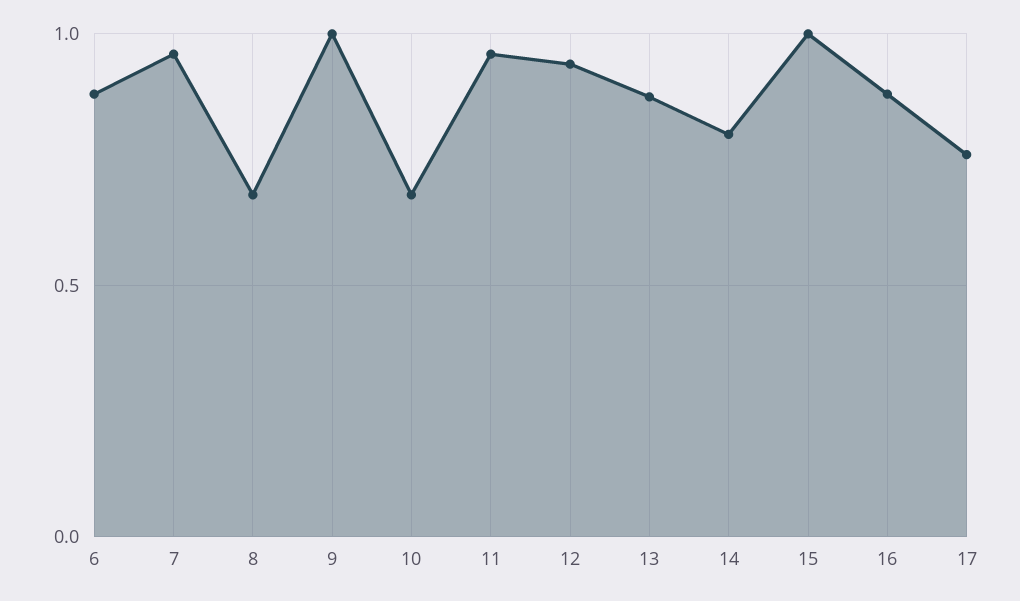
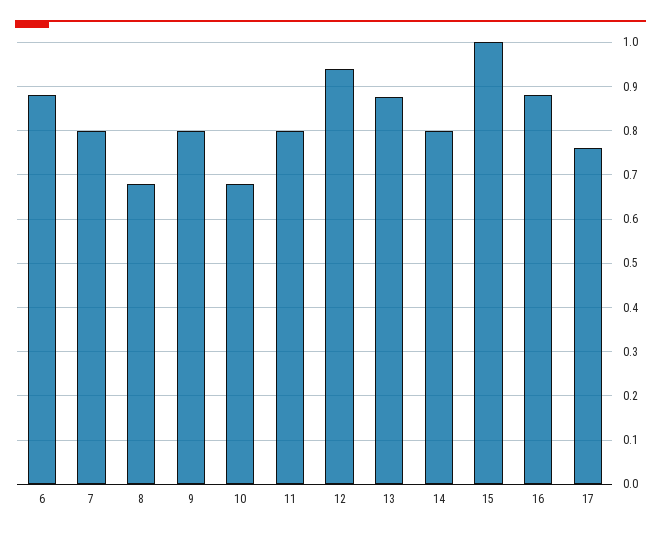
7: 0.95 -> 0.8
9: 1 -> 0.8
11: 0.95 -> 0.8

